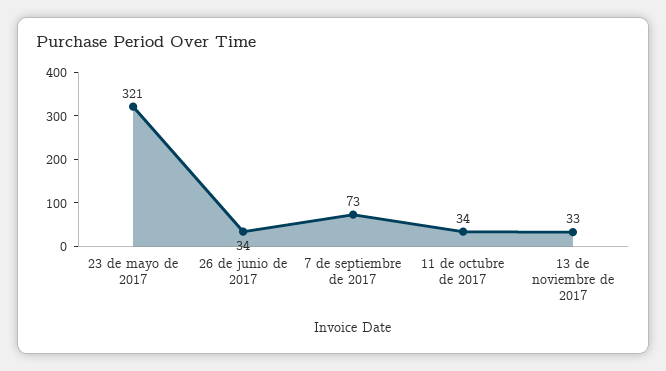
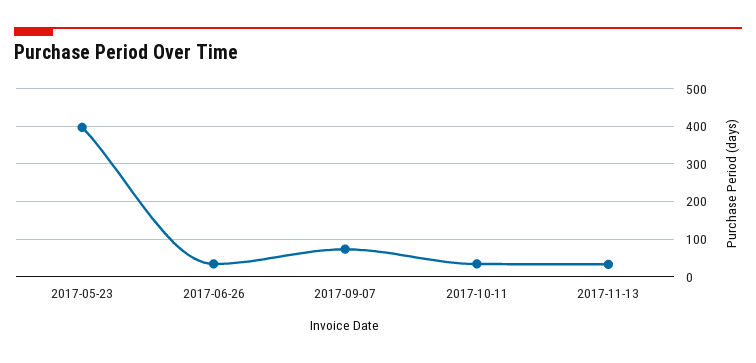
23 de mayo de 2017: 321 -> 400

